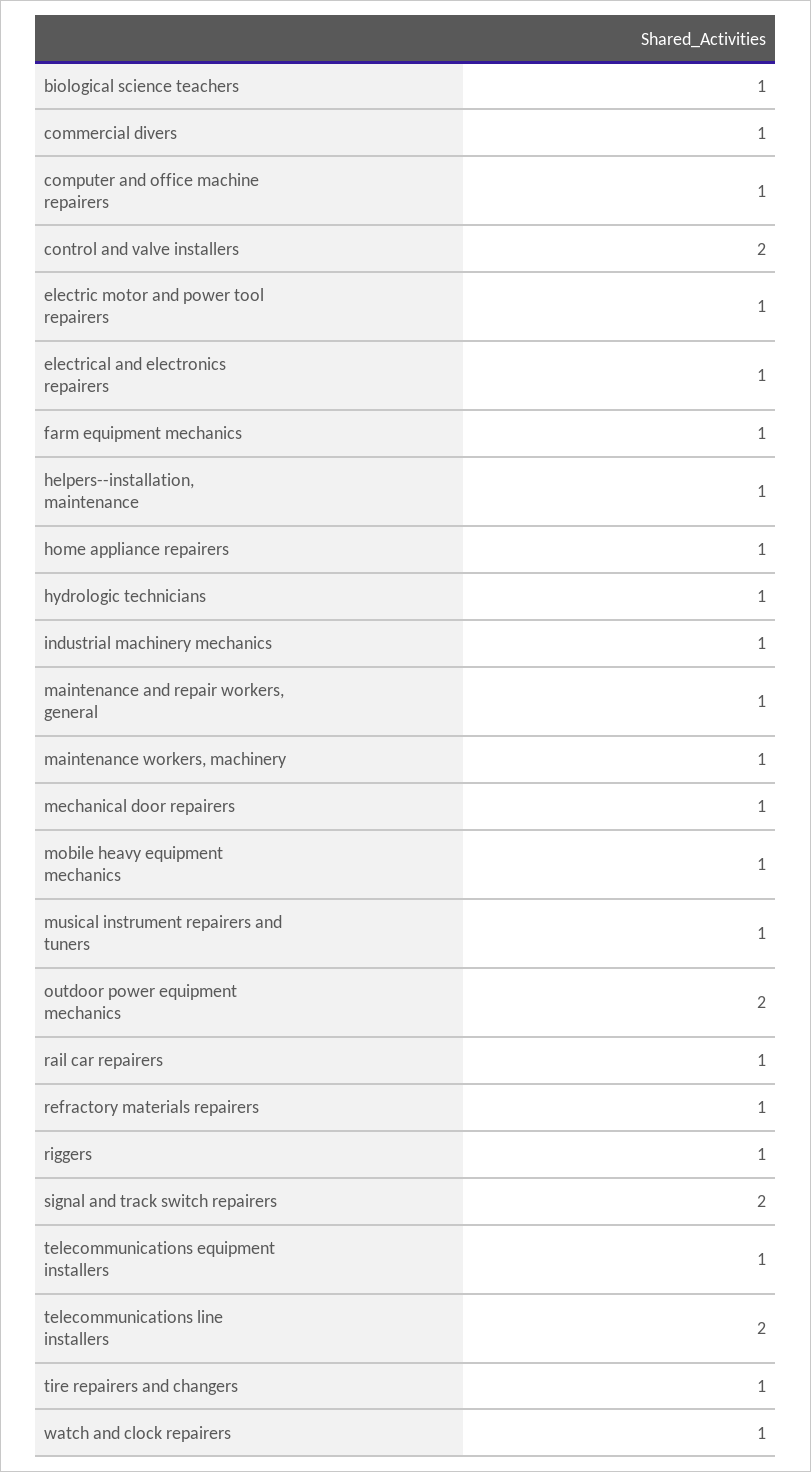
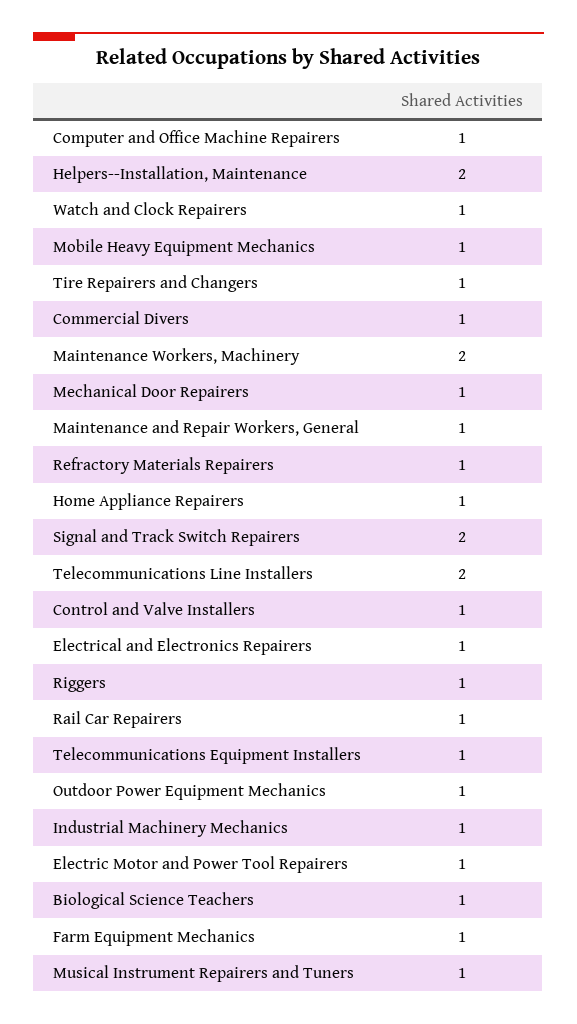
control and valve installers: 2 -> 1
helpers--installation, maintenance: 1 -> 2
hydrologic technicians: 1 -> none
maintenance workers, machinery: 1 -> 2
outdoor power equipment mechanics: 2 -> 1

